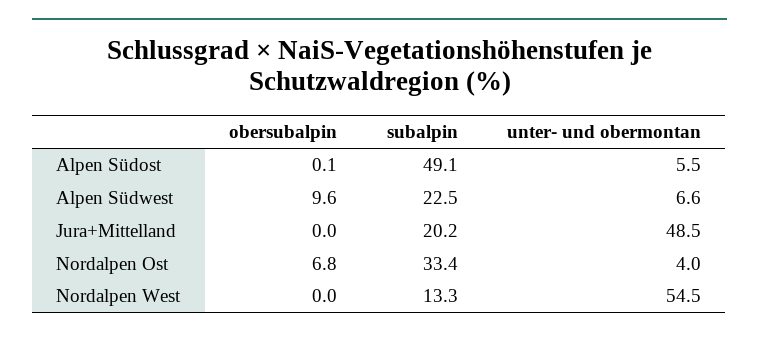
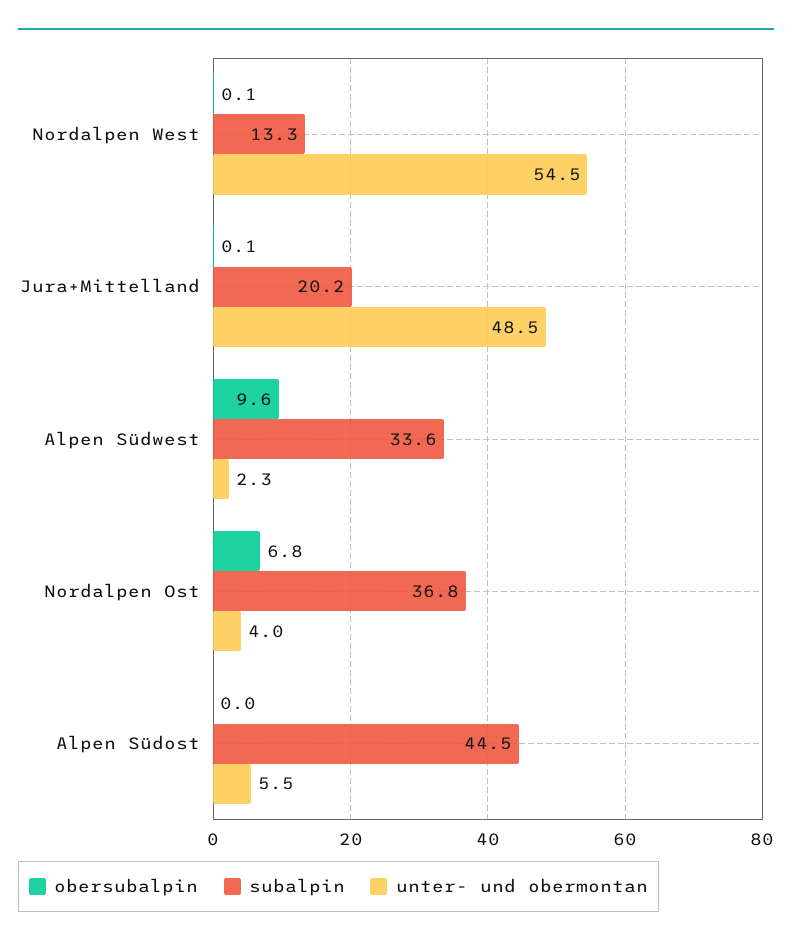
obersubalpin, Alpen Südost: 0.1 -> 0
subalpin, Alpen Südost: 49.1 -> 44.5
subalpin, Alpen Südwest: 22.5 -> 33.6
unter- und obermontan, Alpen Südwest: 6.6 -> 2.3
obersubalpin, Jura+Mittelland: 0 -> 0.1
subalpin, Nordalpen Ost: 33.4 -> 36.8
obersubalpin, Nordalpen West: 0 -> 0.1

